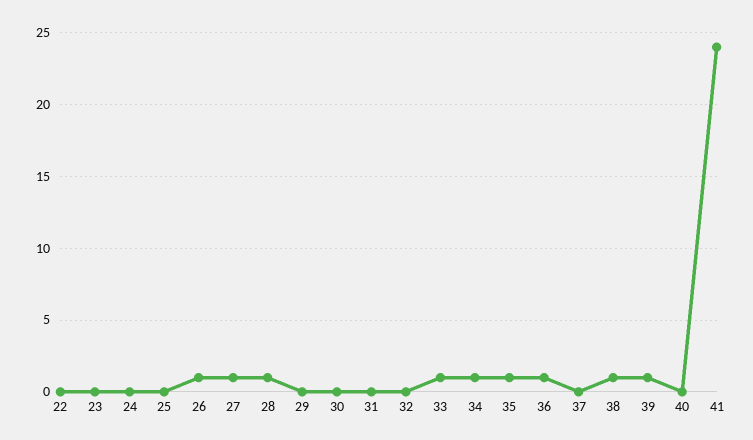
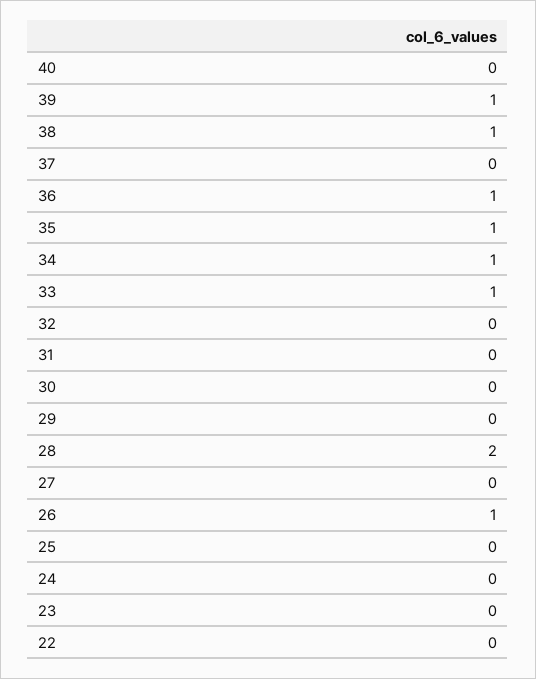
27: 1 -> 0
28: 1 -> 2
41: 24 -> none

